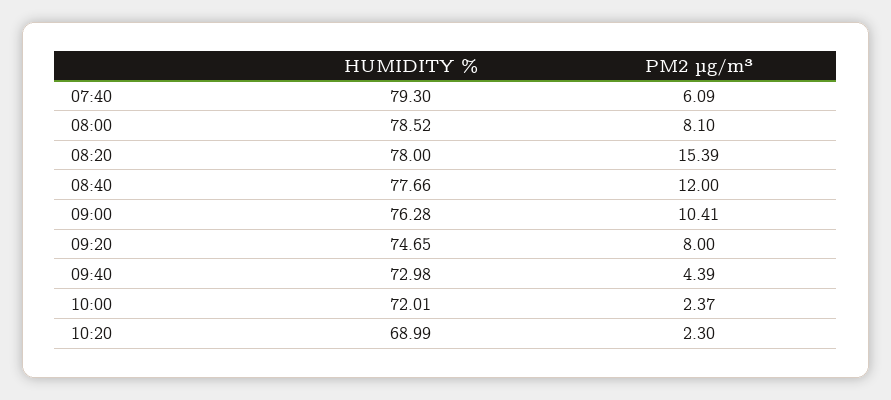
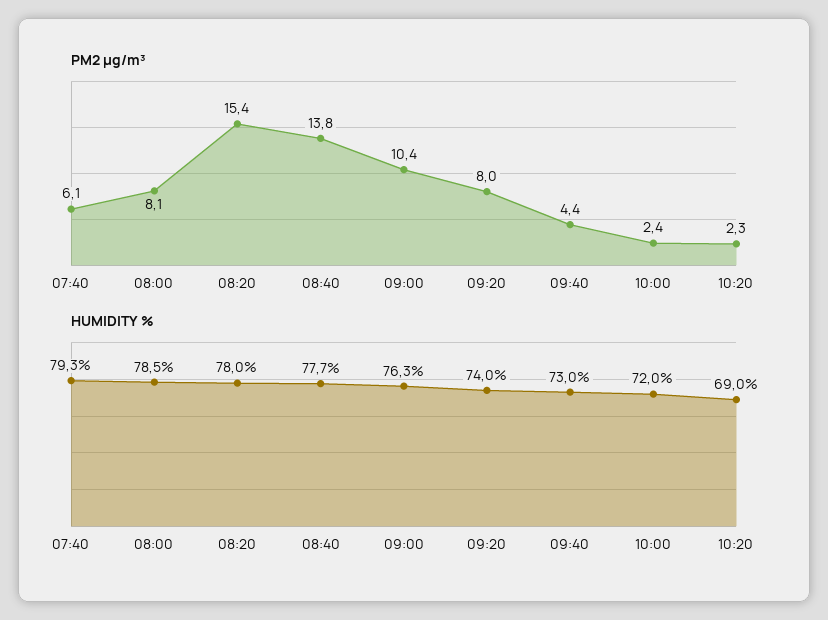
PM2 µg/m³, 08:40: 12 -> 13.8
HUMIDITY %, 09:20: 74.65 -> 74

